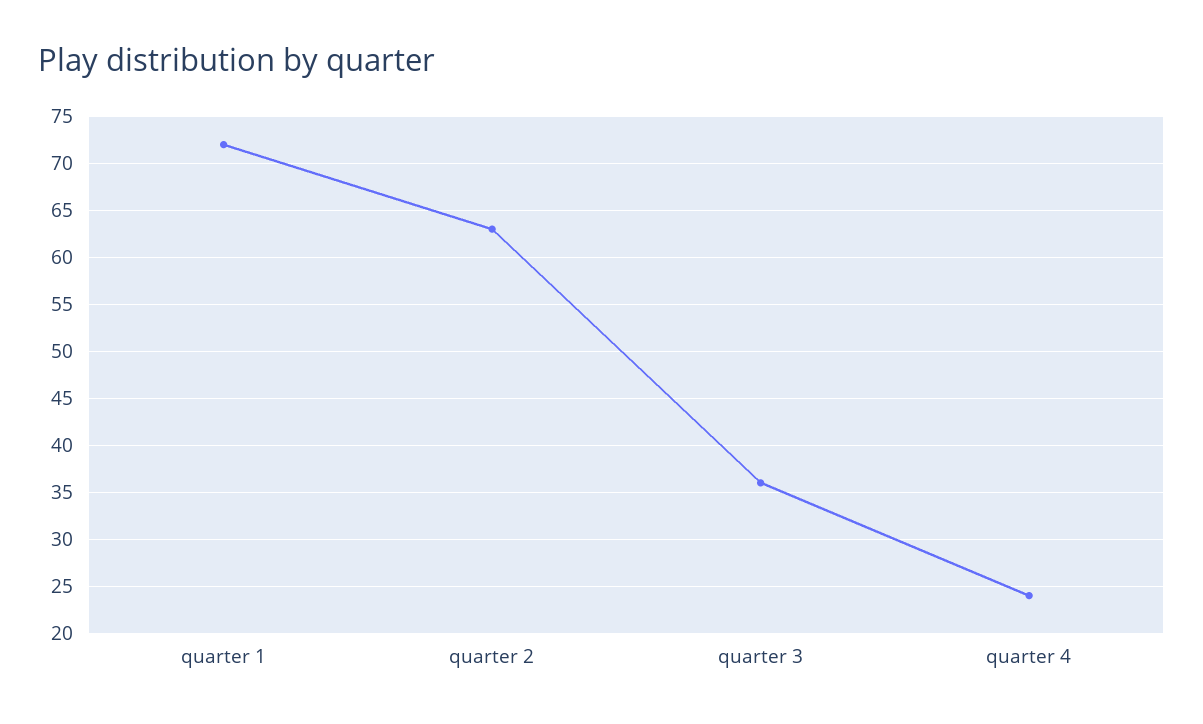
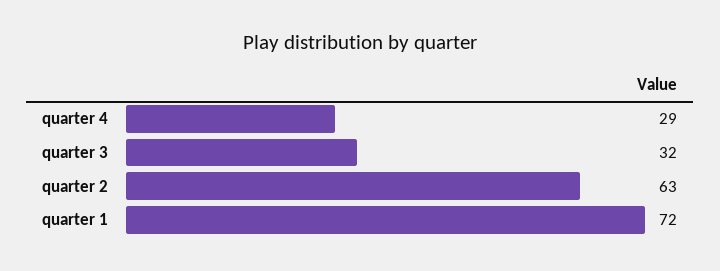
quarter 3: 36 -> 32
quarter 4: 24 -> 29

